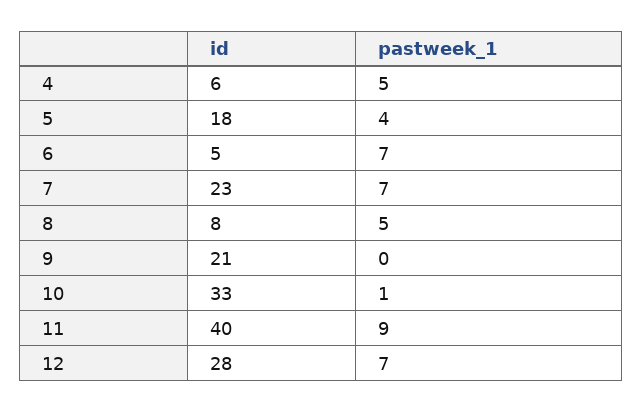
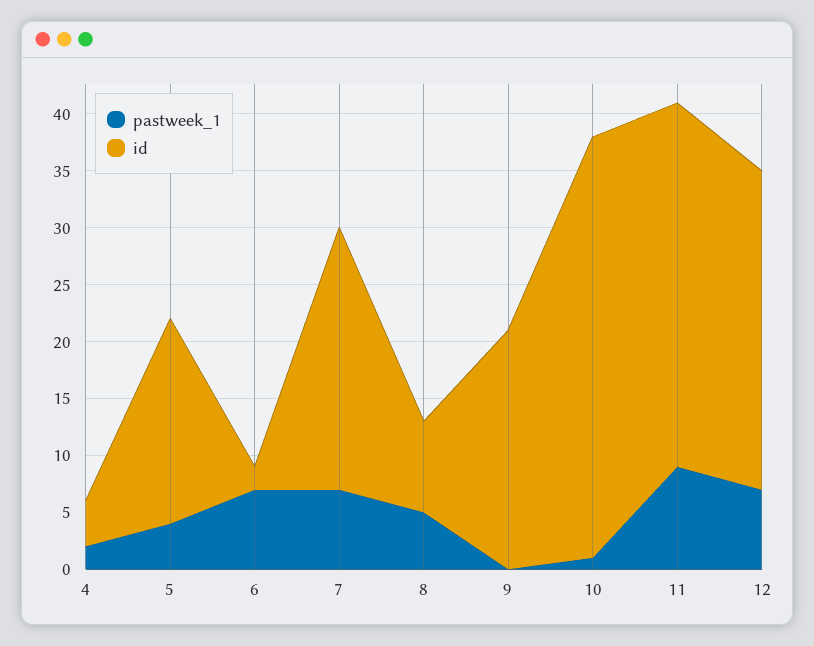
id, 4: 6 -> 4
pastweek_1, 4: 5 -> 2
id, 6: 5 -> 2
id, 10: 33 -> 37
id, 11: 40 -> 32

